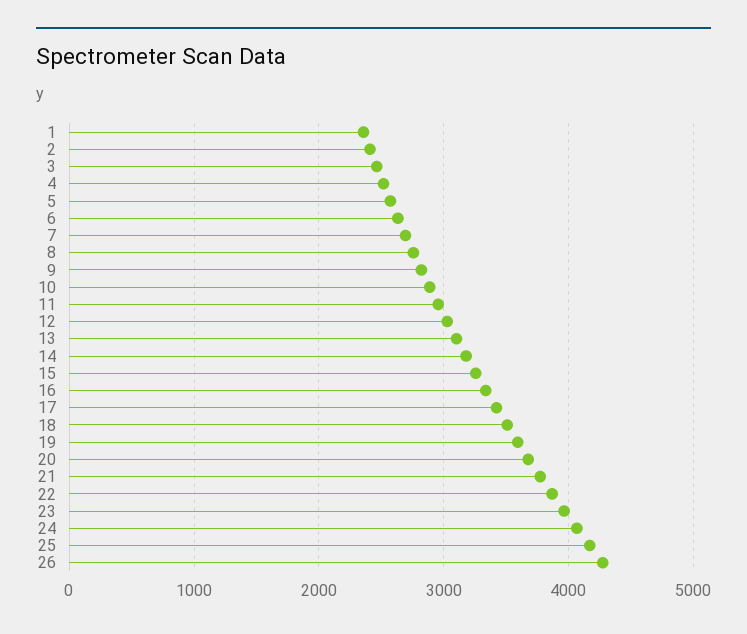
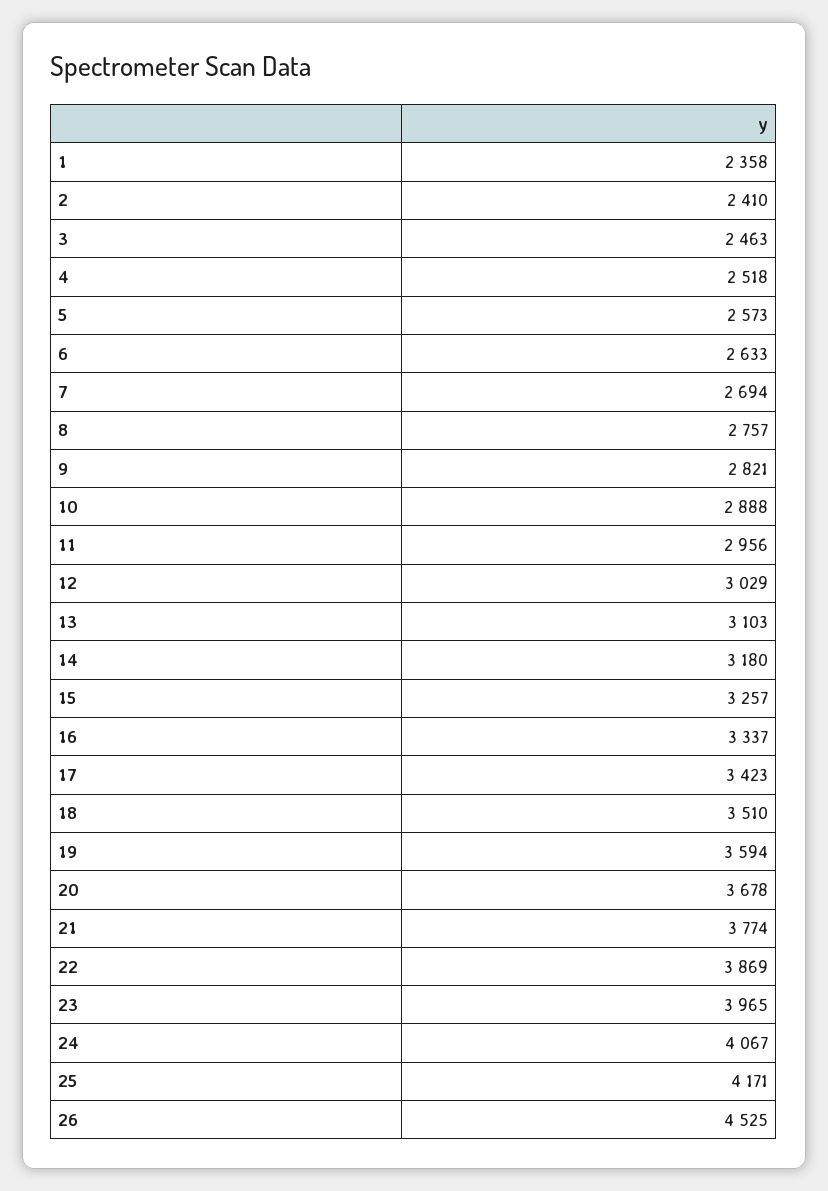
26: 4300 -> 4525

